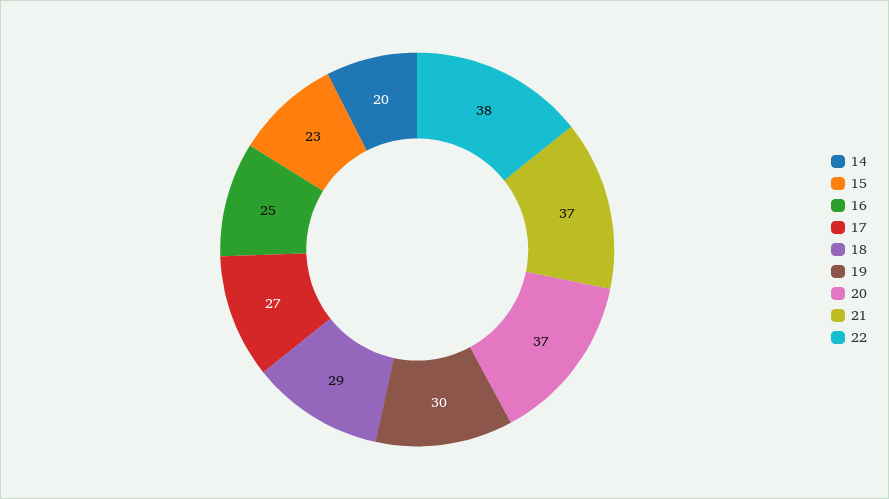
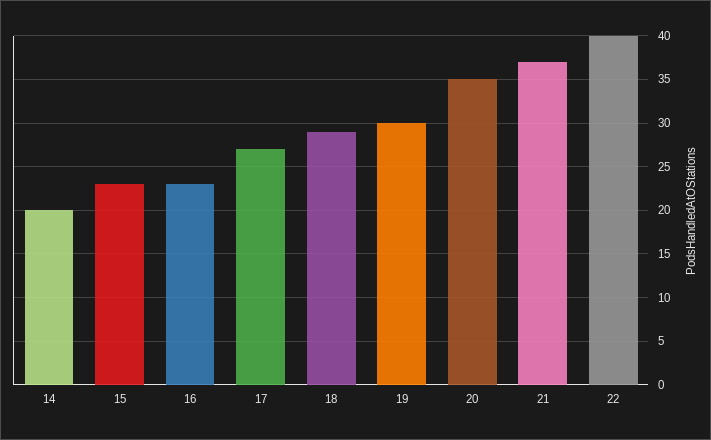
16: 25 -> 23
20: 37 -> 35
22: 38 -> 40

